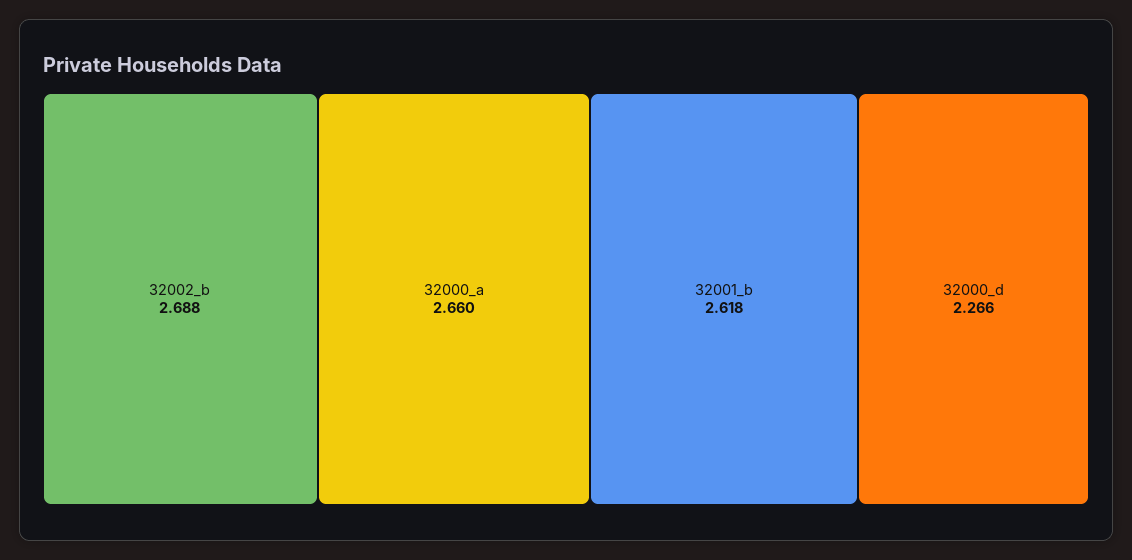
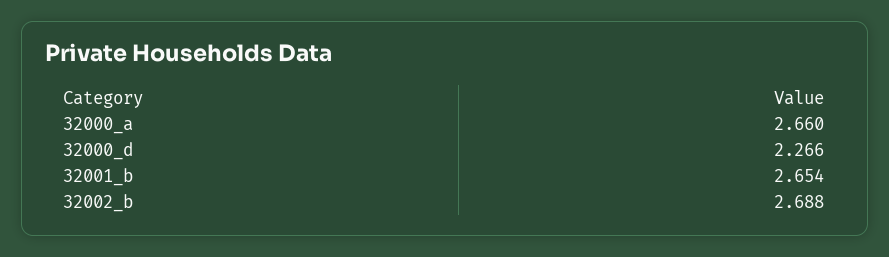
32001_b: 2.618 -> 2.654

